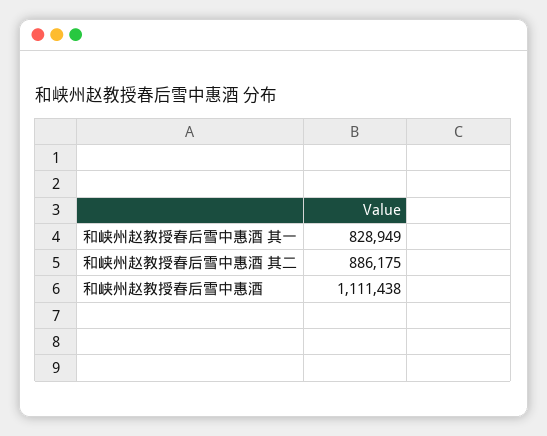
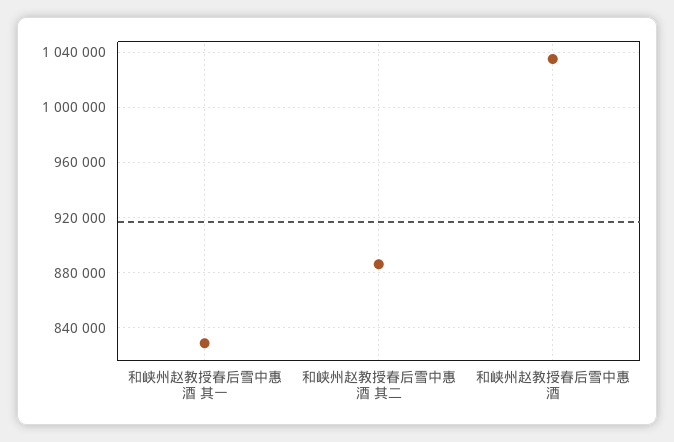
和峡州赵教授春后雪中惠酒: 1111438 -> 1035000

